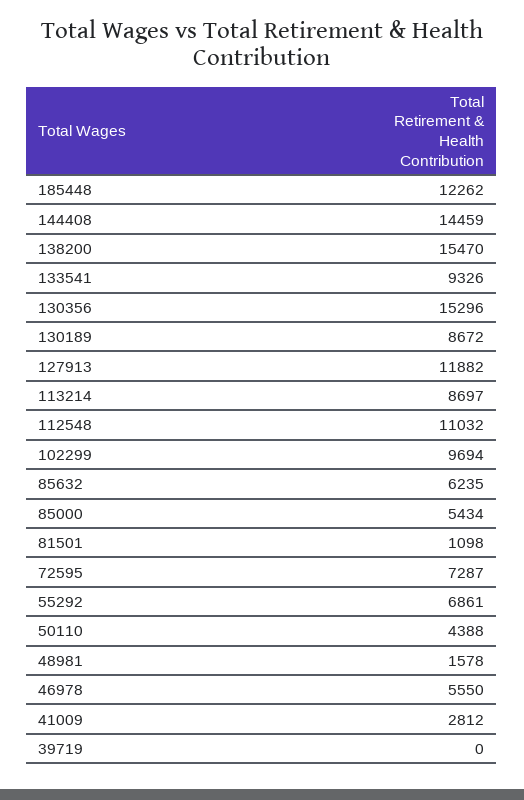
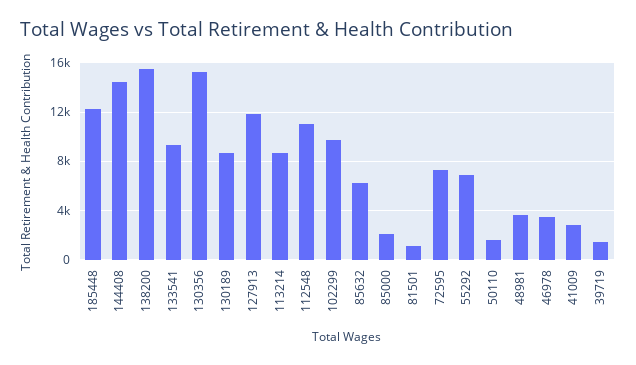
85000: 5434 -> 2000
50110: 4388 -> 1500
48981: 1578 -> 3500
46978: 5550 -> 3500
39719: 0 -> 1500

